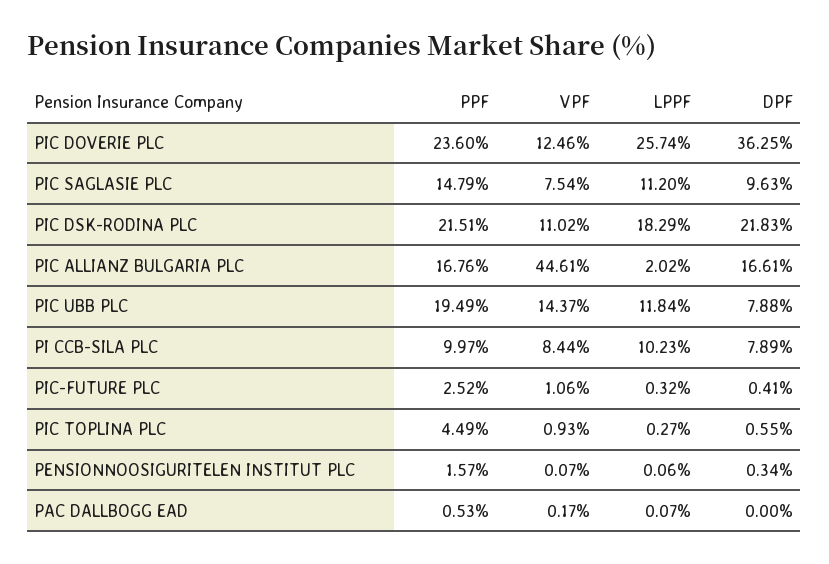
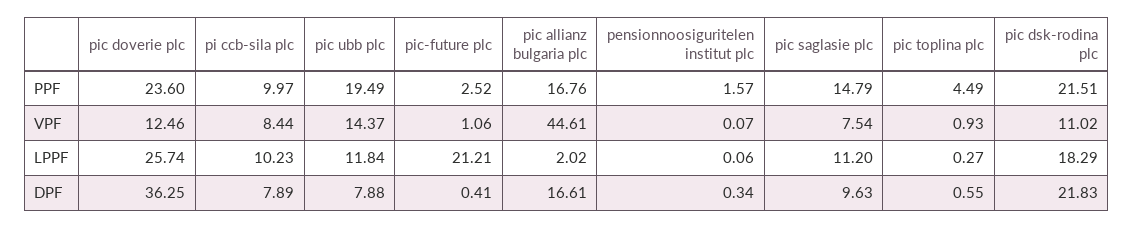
LPPF, PIC-FUTURE PLC: 0.32 -> 21.21
PPF, PAC DALLBOGG EAD: 0.53 -> none
VPF, PAC DALLBOGG EAD: 0.17 -> none
LPPF, PAC DALLBOGG EAD: 0.07 -> none
DPF, PAC DALLBOGG EAD: 0 -> none

